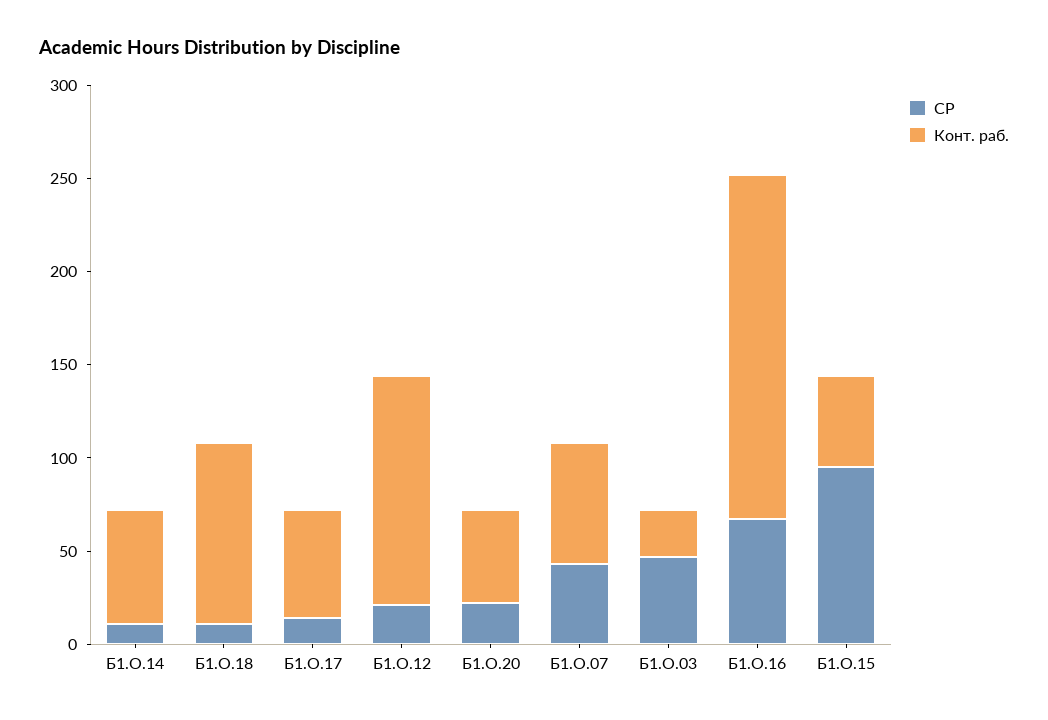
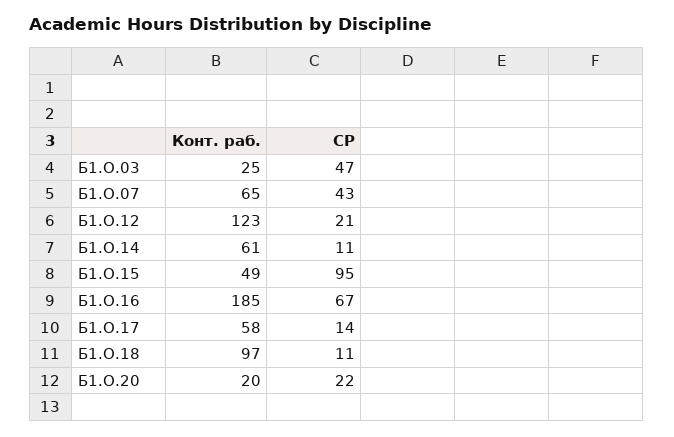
Конт. раб., Б1.О.20: 50 -> 20

